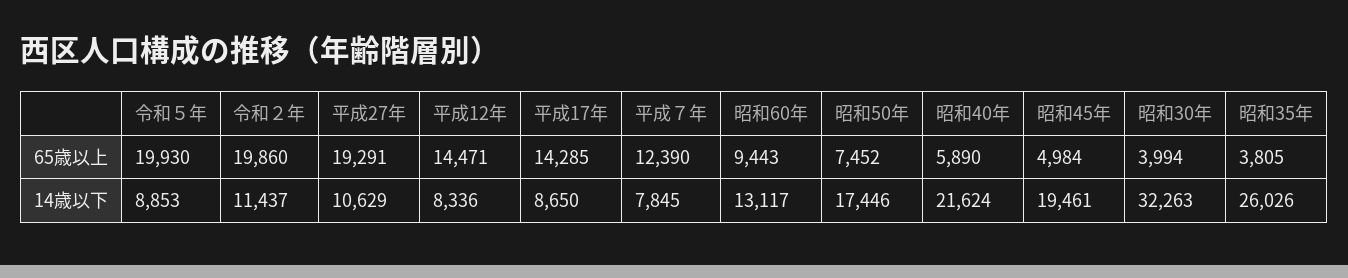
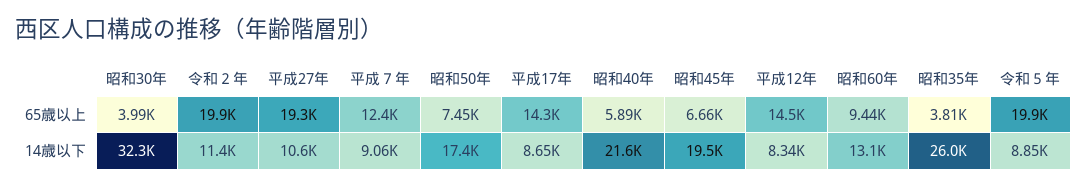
昭和45年, 65歳以上: 4984 -> 6660
平成７年, 14歳以下: 7845 -> 9060

